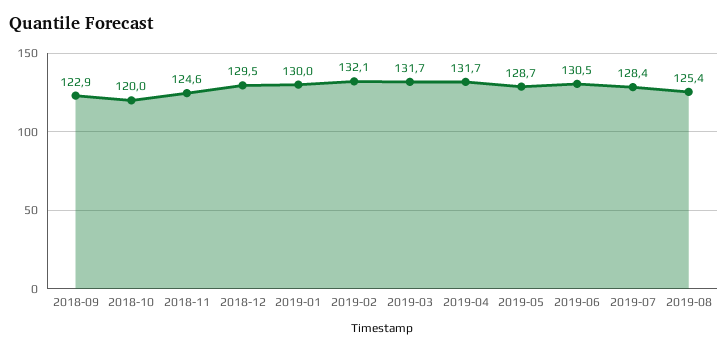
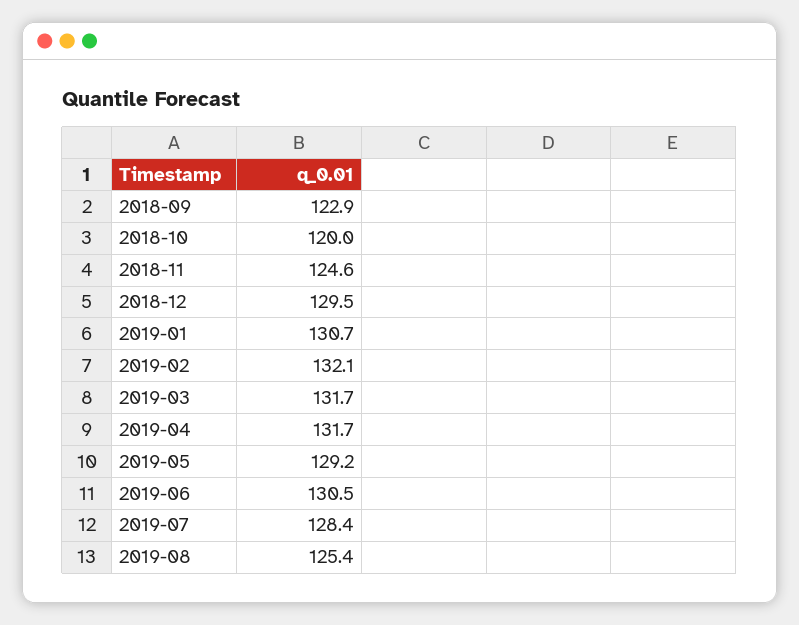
2019-01: 130 -> 130.7
2019-05: 128.7 -> 129.2

